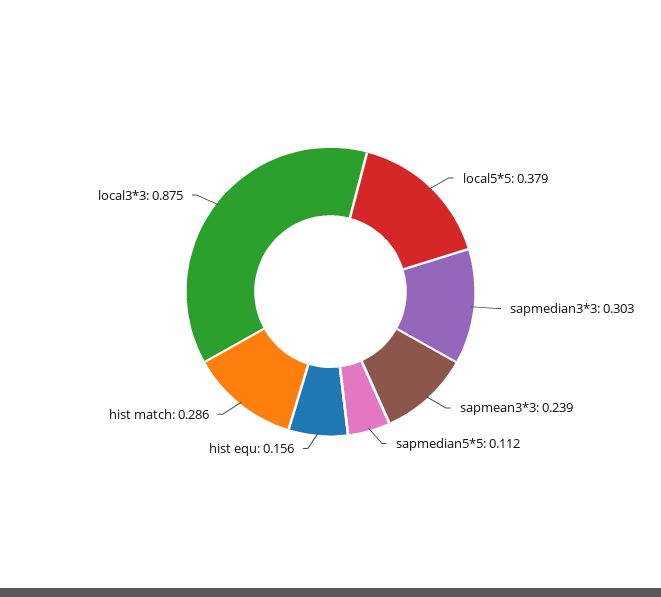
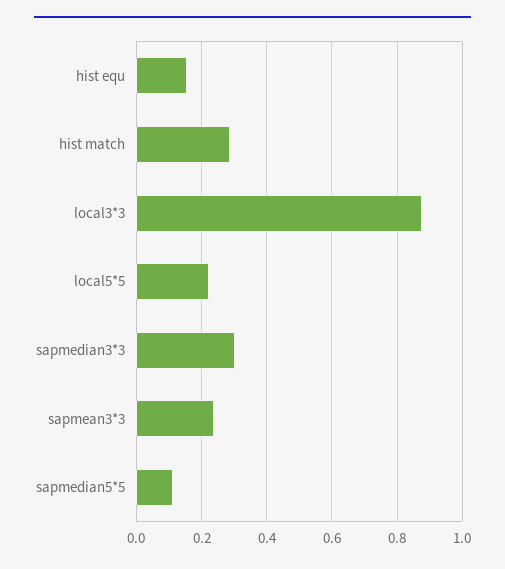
local5*5: 0.379 -> 0.22

